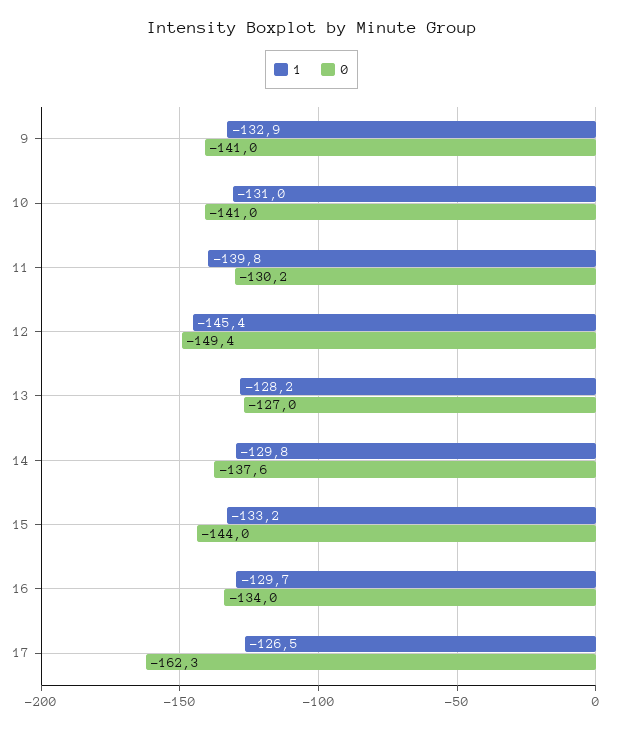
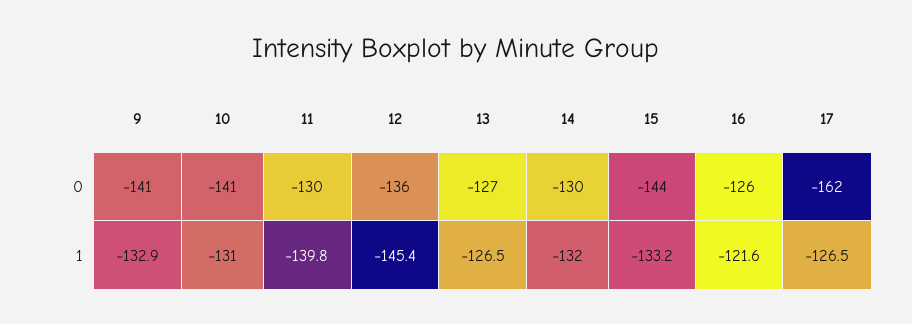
0, 12: -149.4 -> -136
1, 13: -128.2 -> -126.5
1, 14: -129.8 -> -132
0, 14: -137.6 -> -130
1, 16: -129.7 -> -121.6
0, 16: -134 -> -126

